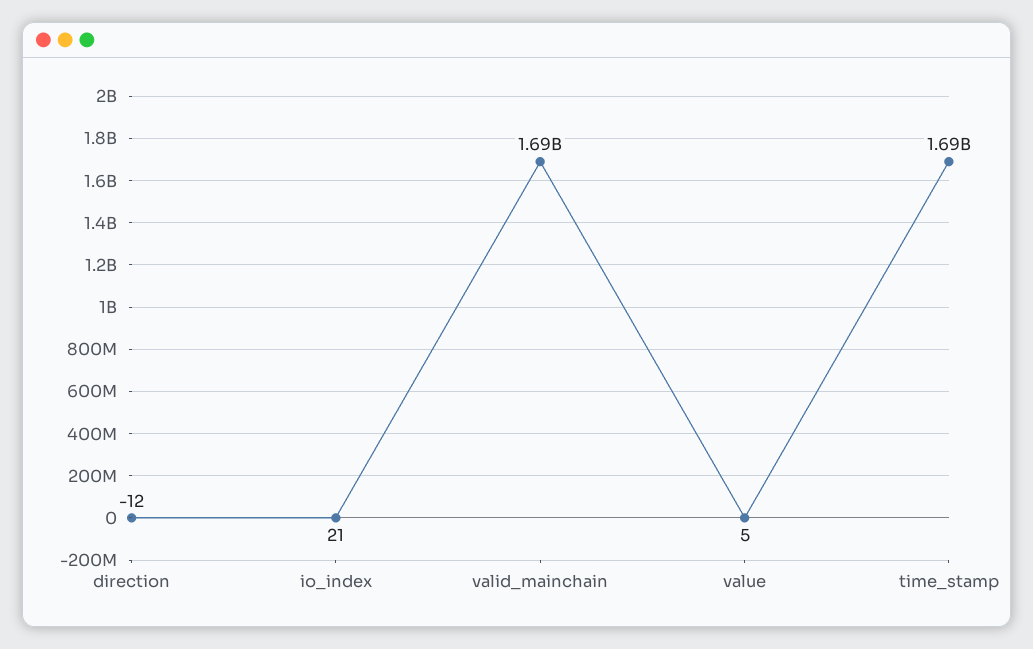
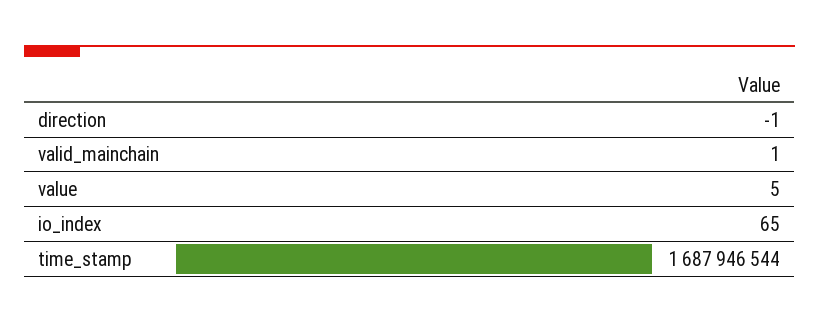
direction: -12 -> -1
io_index: 21 -> 65
valid_mainchain: 1690000000 -> 1

